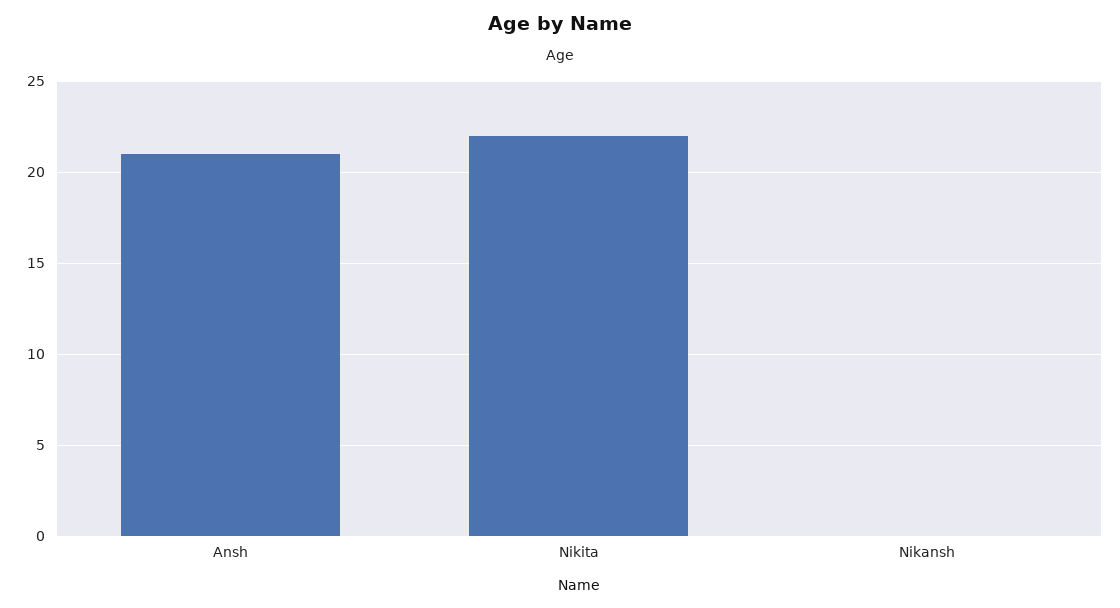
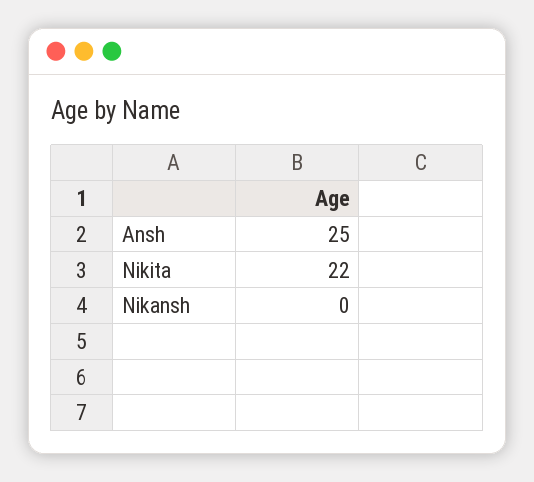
Ansh: 21 -> 25

